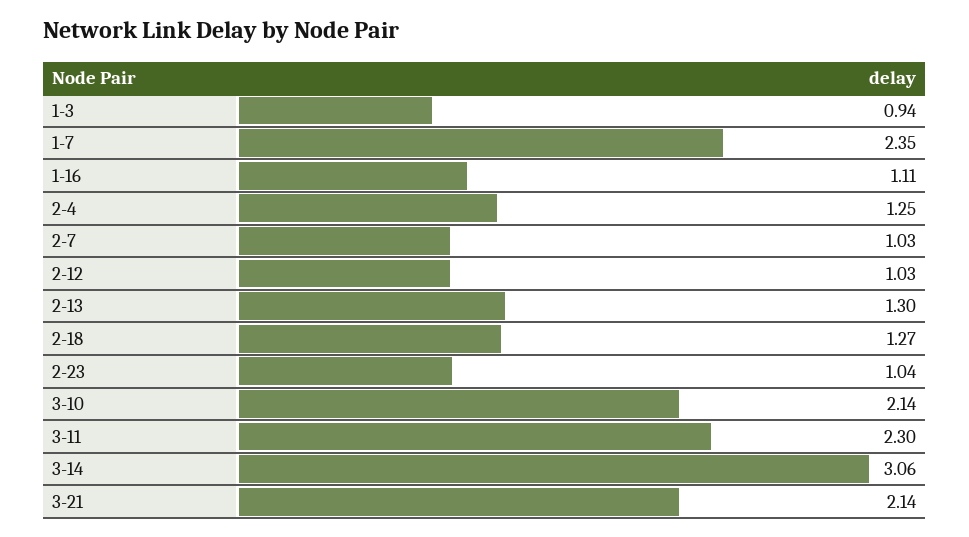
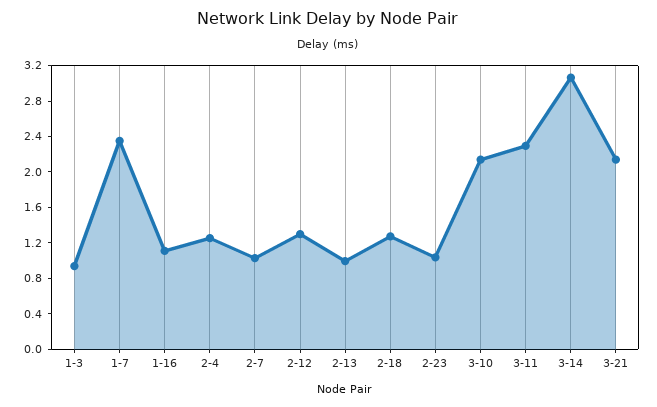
2-12: 1.03 -> 1.3
2-13: 1.3 -> 1

